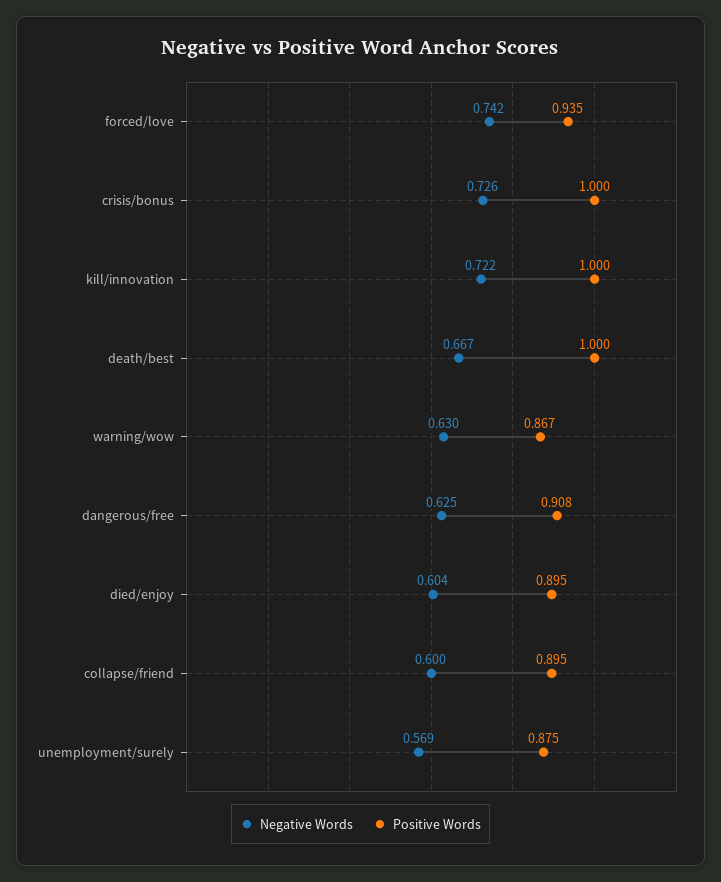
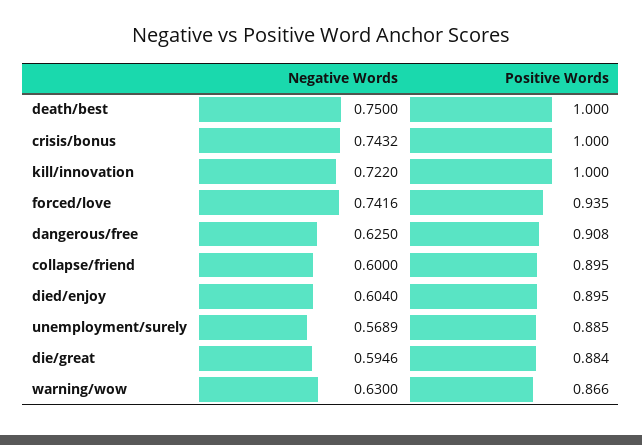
Negative Words, crisis/bonus: 0.726 -> 0.7432
Negative Words, death/best: 0.667 -> 0.75
Positive Words, warning/wow: 0.867 -> 0.866
Positive Words, unemployment/surely: 0.875 -> 0.885
Negative Words, die/great: none -> 0.5946
Positive Words, die/great: none -> 0.884

